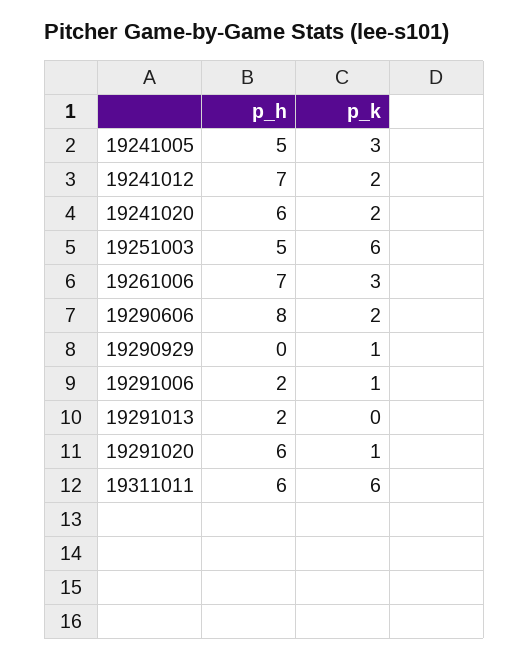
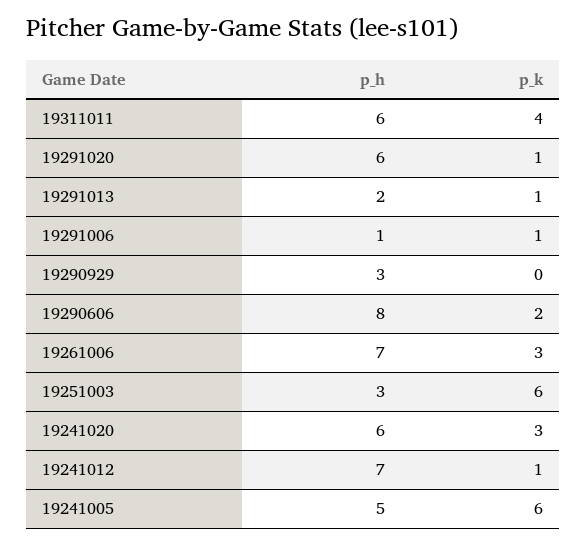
p_k, 19241005: 3 -> 6
p_k, 19241012: 2 -> 1
p_k, 19241020: 2 -> 3
p_h, 19251003: 5 -> 3
p_h, 19290929: 0 -> 3
p_k, 19290929: 1 -> 0
p_h, 19291006: 2 -> 1
p_k, 19291013: 0 -> 1
p_k, 19311011: 6 -> 4

